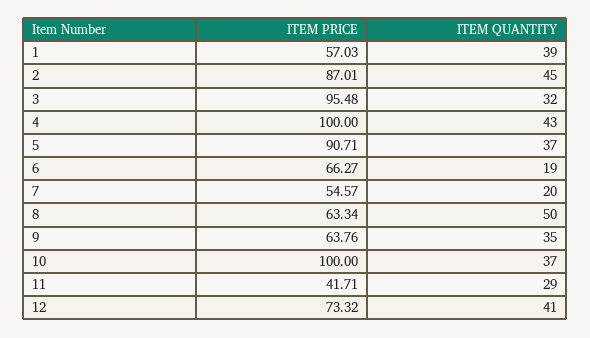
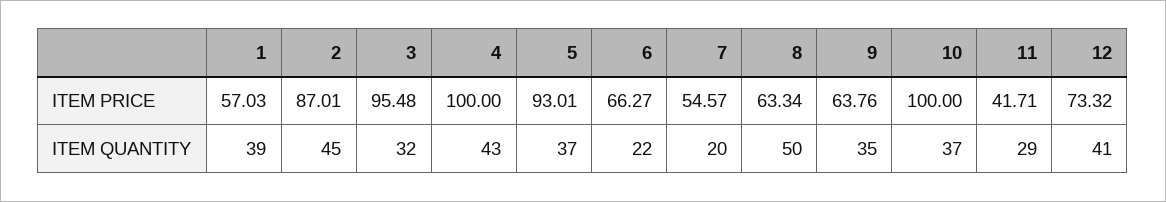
ITEM PRICE, 5: 90.71 -> 93.01
ITEM QUANTITY, 6: 19 -> 22

